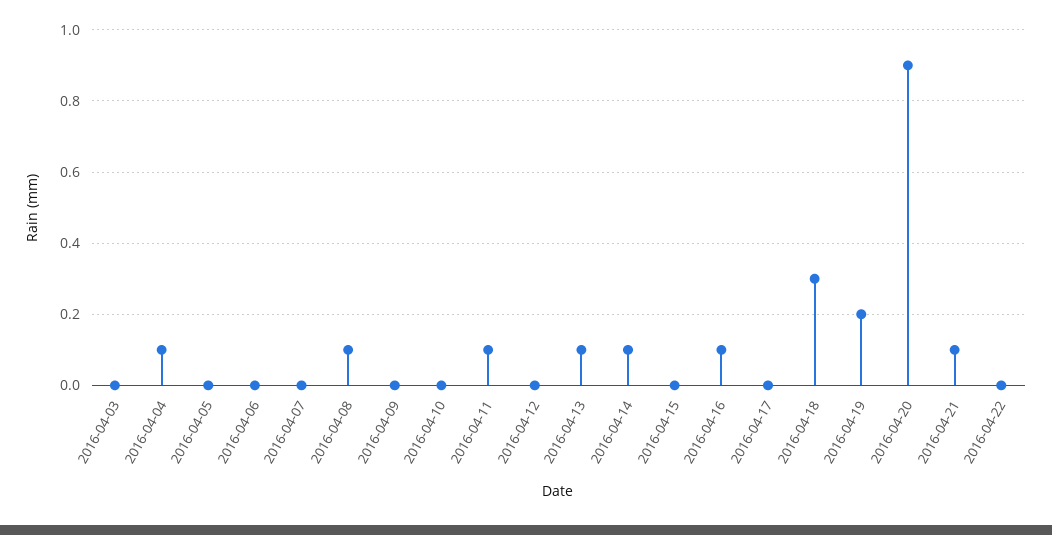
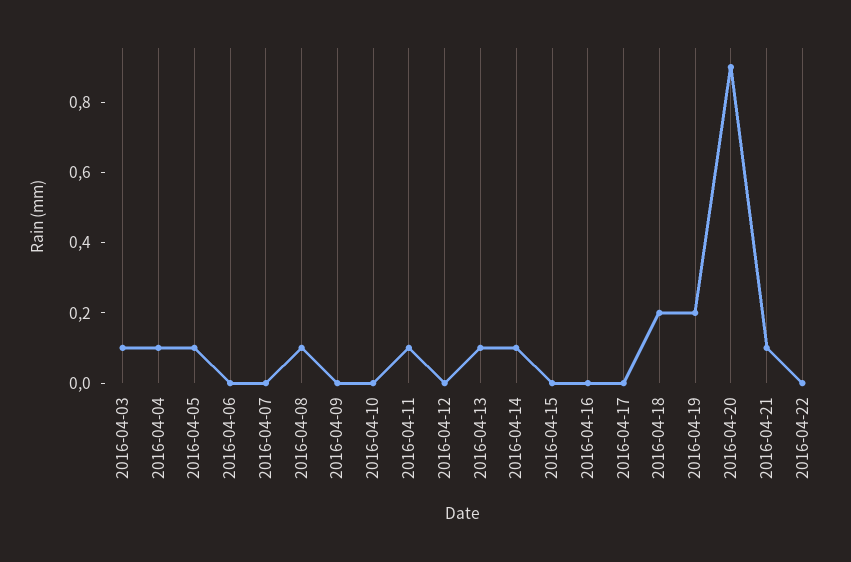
2016-04-03: 0 -> 0.1
2016-04-05: 0 -> 0.1
2016-04-16: 0.1 -> 0
2016-04-18: 0.3 -> 0.2

